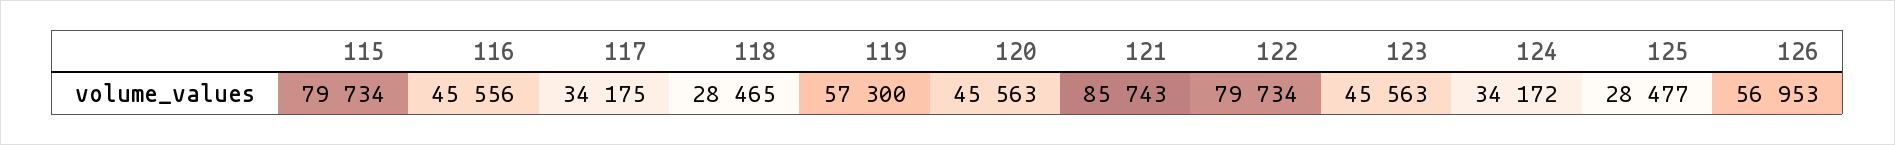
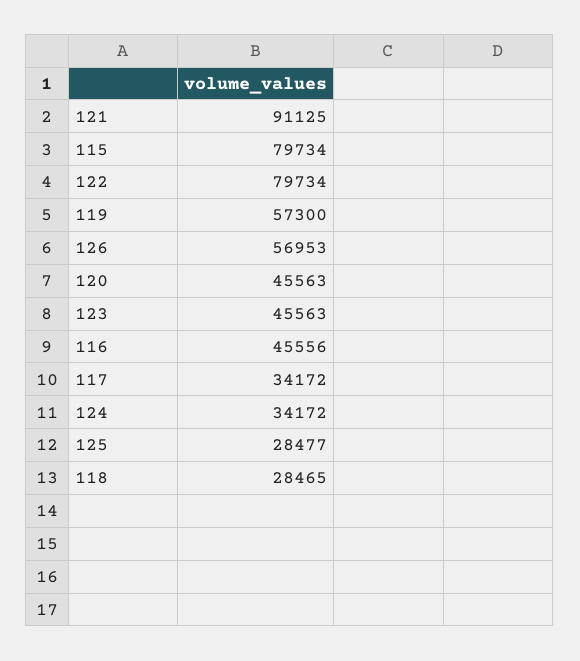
117: 34175 -> 34172
121: 85743 -> 91125

